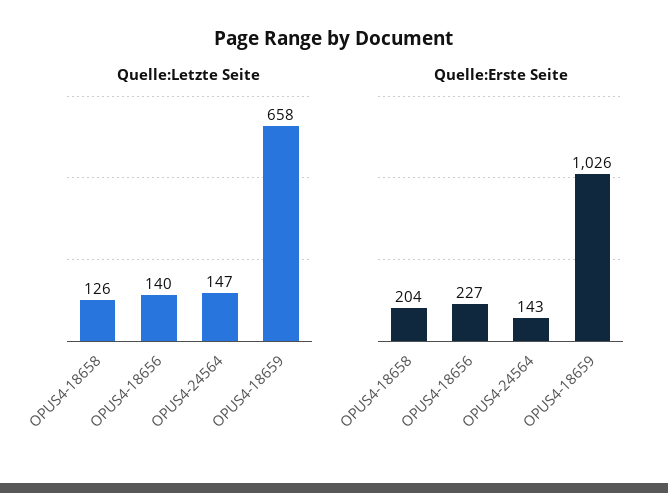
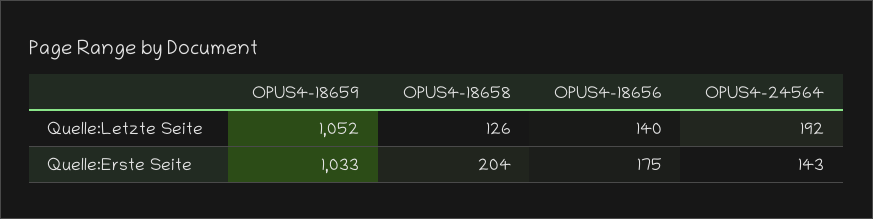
Quelle:Letzte Seite, OPUS4-24564: 147 -> 192
Quelle:Letzte Seite, OPUS4-18659: 658 -> 1052
Quelle:Erste Seite, OPUS4-18656: 227 -> 175
Quelle:Erste Seite, OPUS4-18659: 1026 -> 1033

